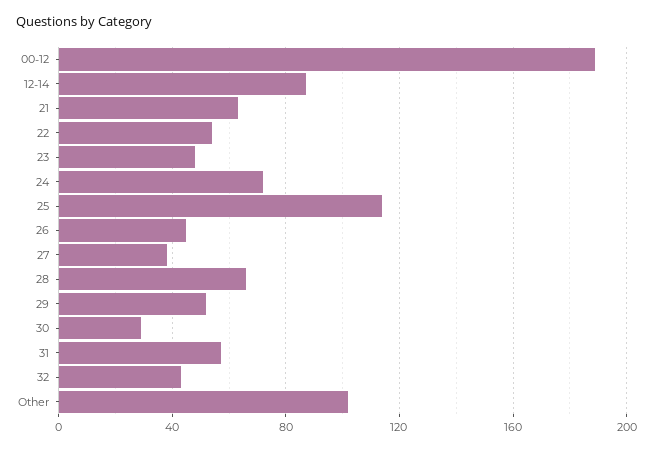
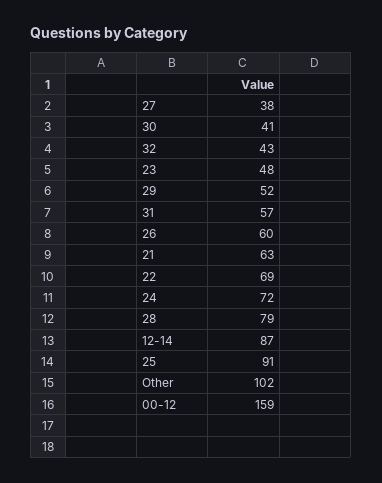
00-12: 190 -> 159
22: 55 -> 69
25: 115 -> 91
26: 45 -> 60
28: 65 -> 79
30: 30 -> 41

